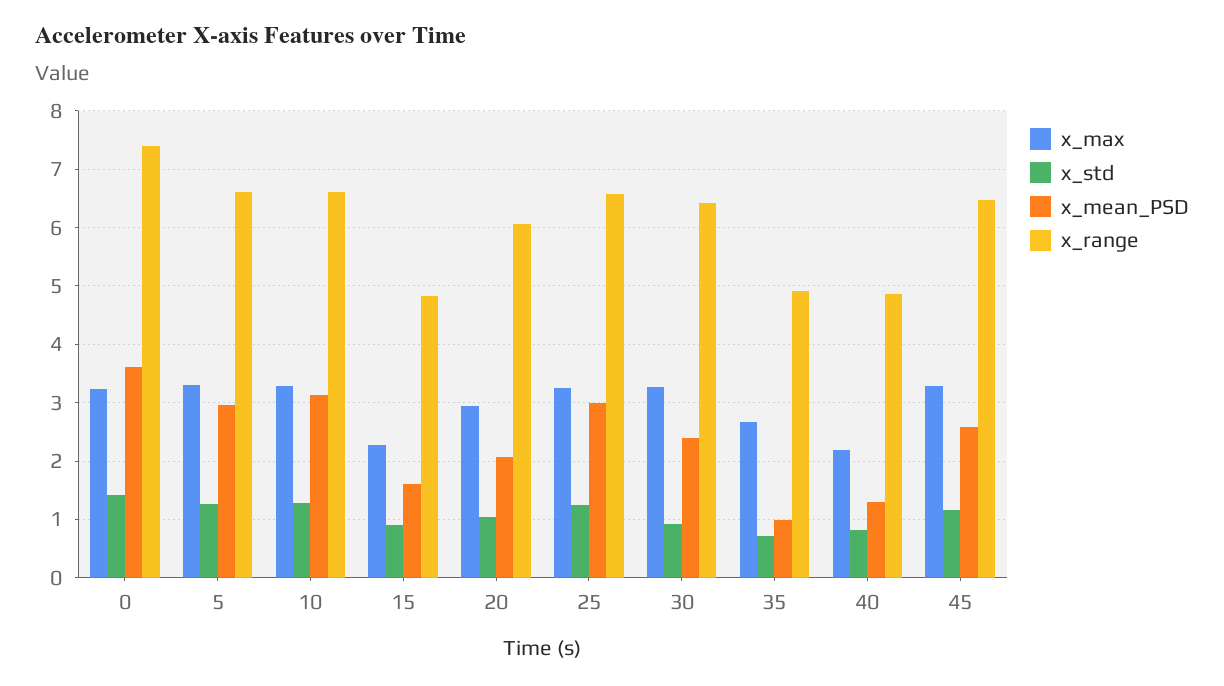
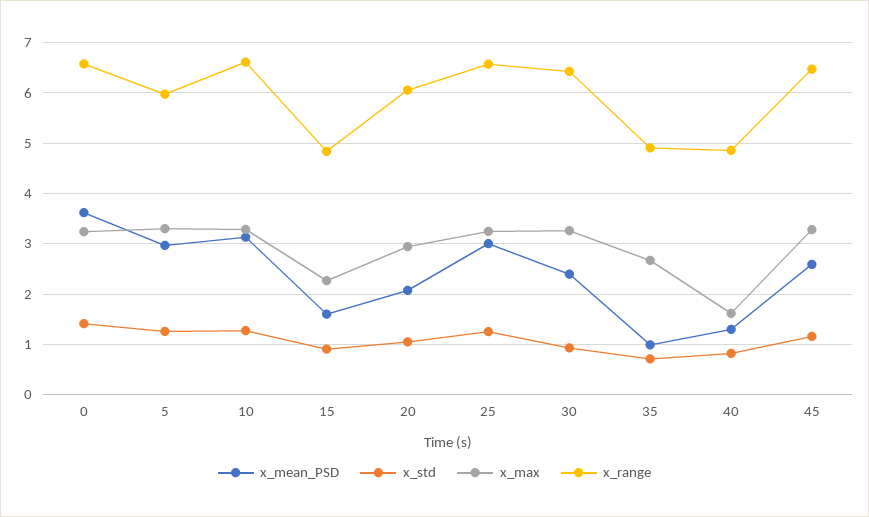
x_range, 0: 7.4 -> 6.6
x_range, 5: 6.6 -> 6
x_max, 40: 2.2 -> 1.6

